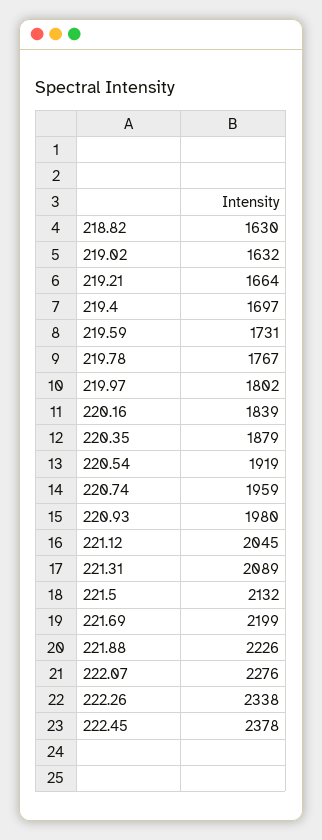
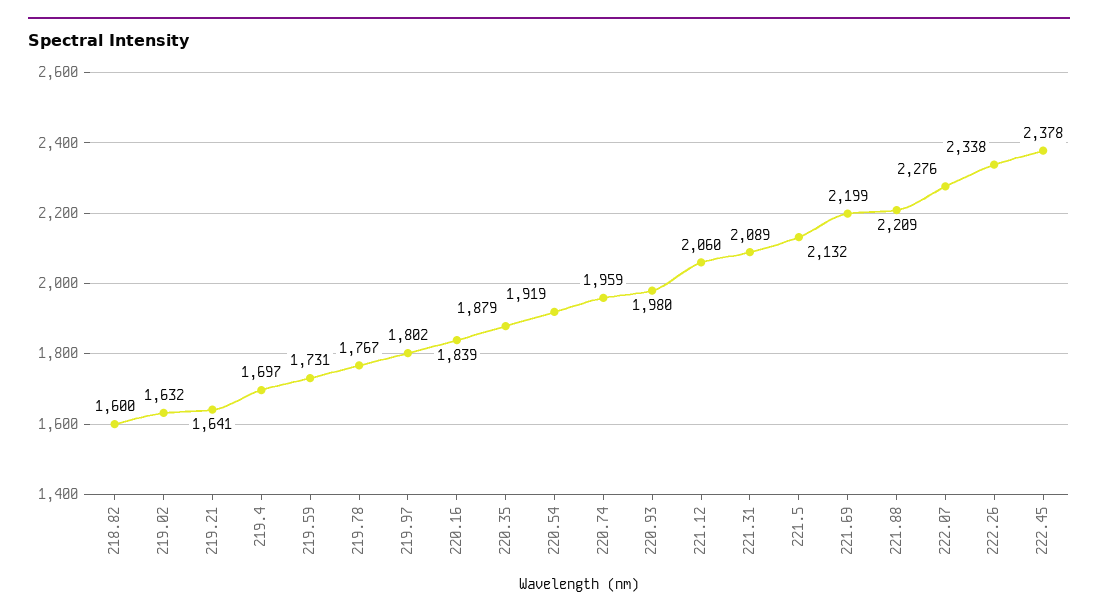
218.82: 1630 -> 1600
219.21: 1664 -> 1641
221.12: 2045 -> 2060
221.88: 2226 -> 2209

